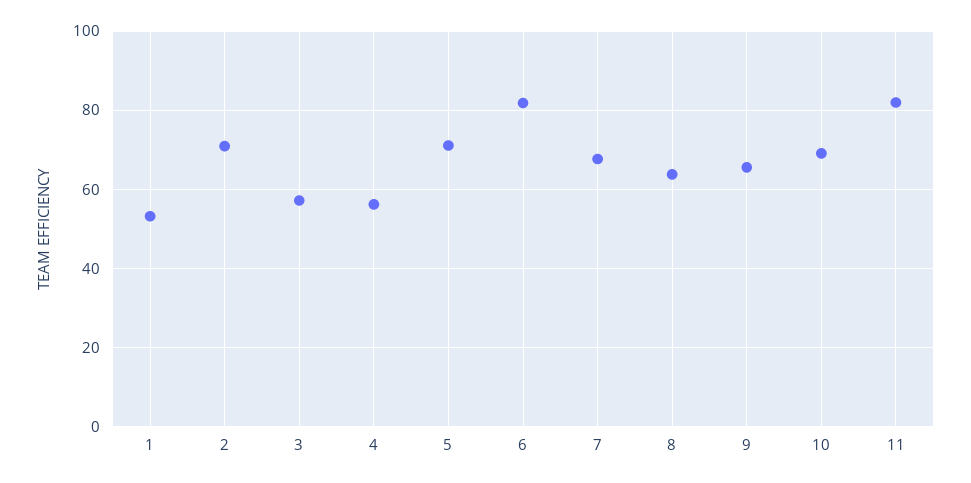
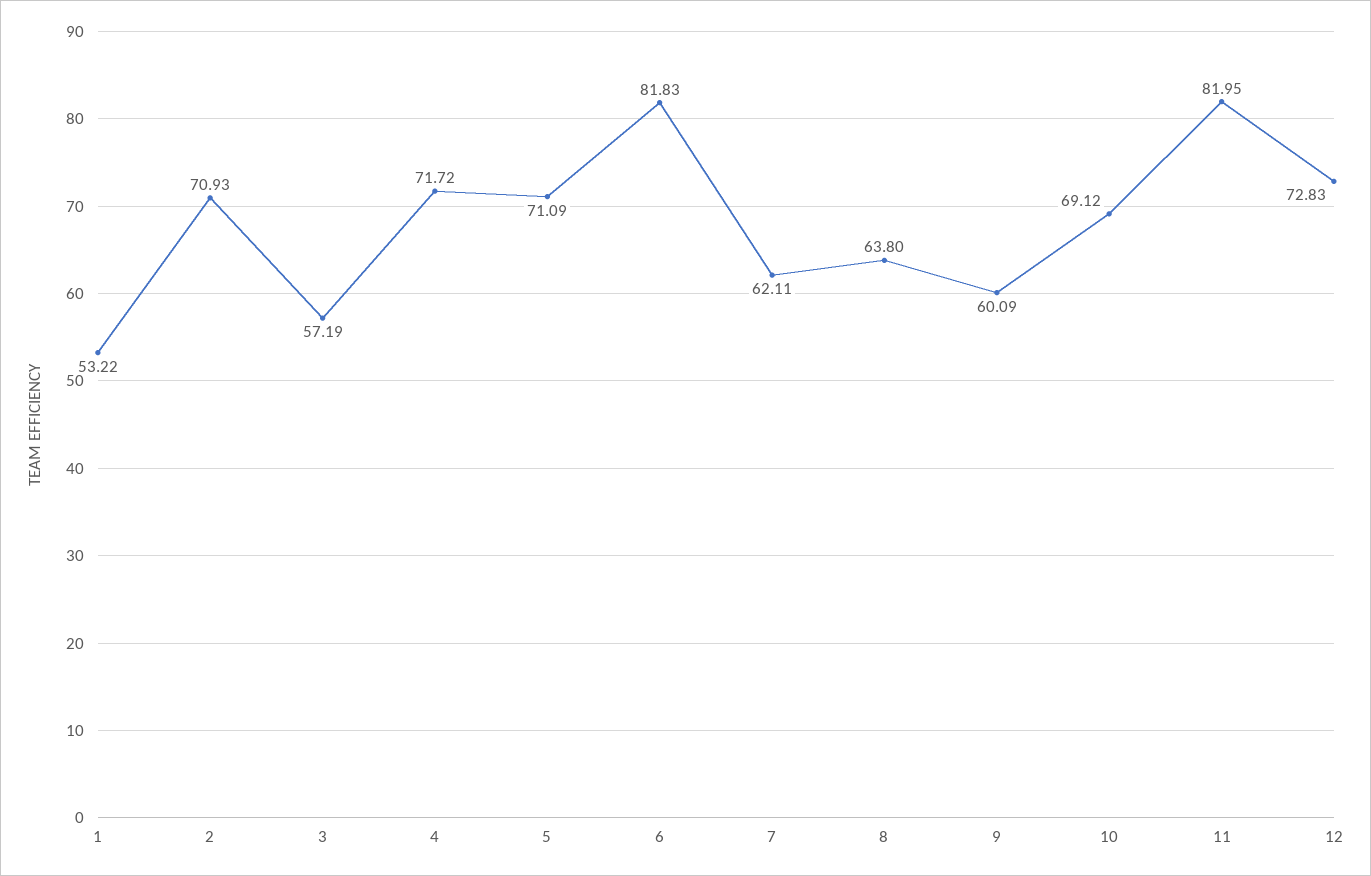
4: 56 -> 71.72
7: 68 -> 62.11
9: 66 -> 60.09
12: none -> 72.83

